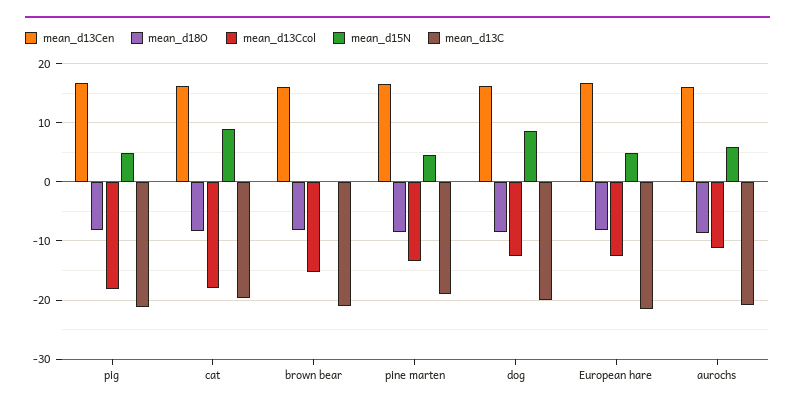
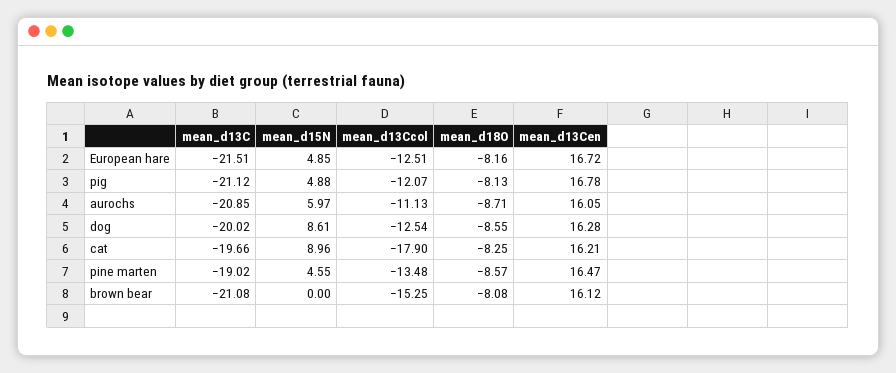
mean_d13Ccol, pig: -18 -> -12.07

